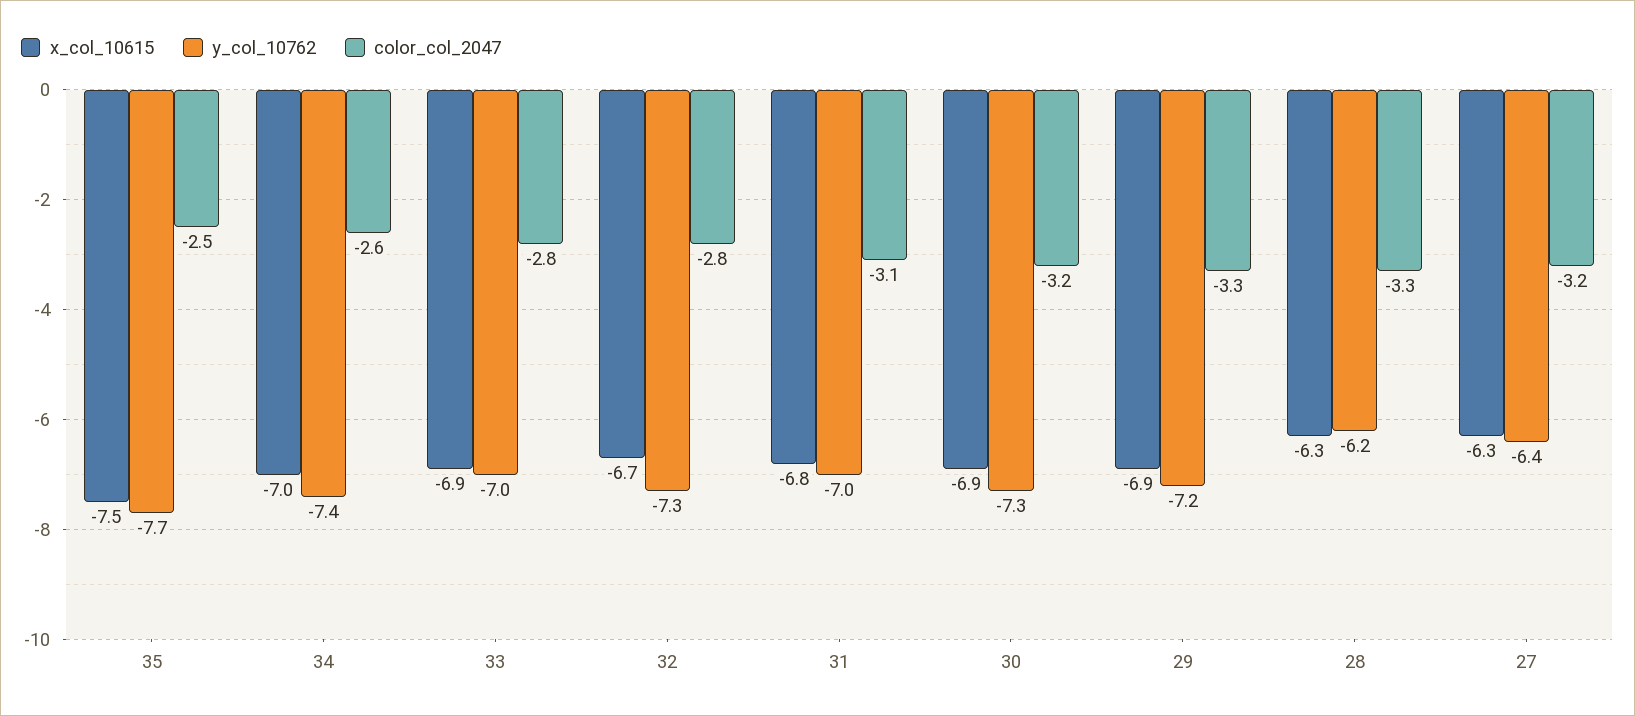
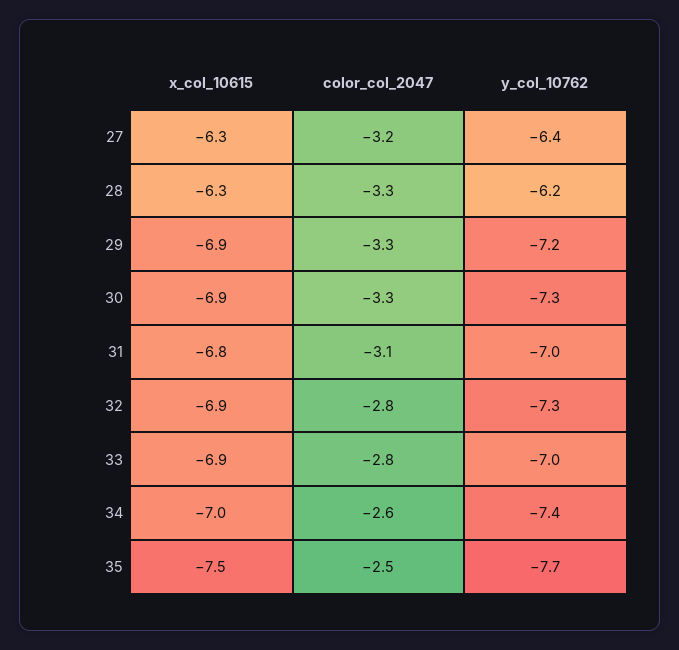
x_col_10615, 32: -6.7 -> -6.9
color_col_2047, 30: -3.2 -> -3.3

